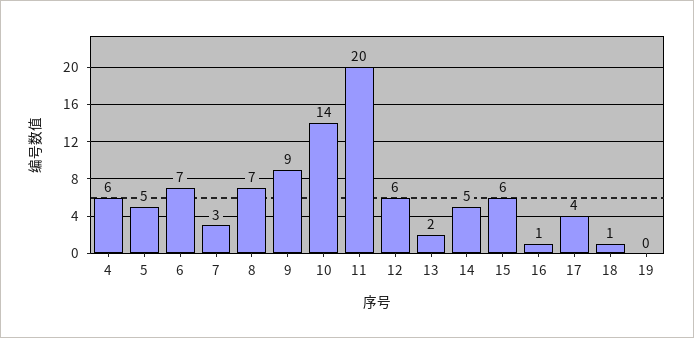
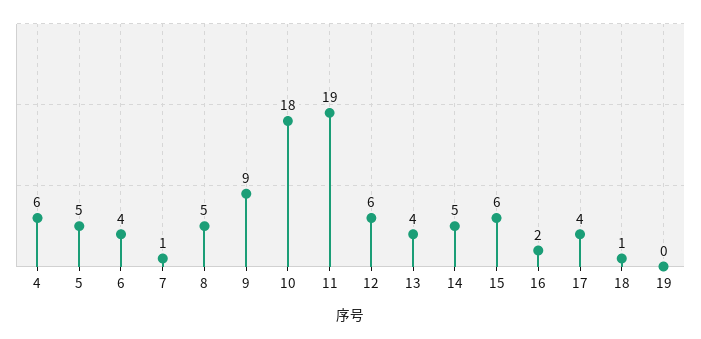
6: 7 -> 4
7: 3 -> 1
8: 7 -> 5
10: 14 -> 18
11: 20 -> 19
13: 2 -> 4
16: 1 -> 2

